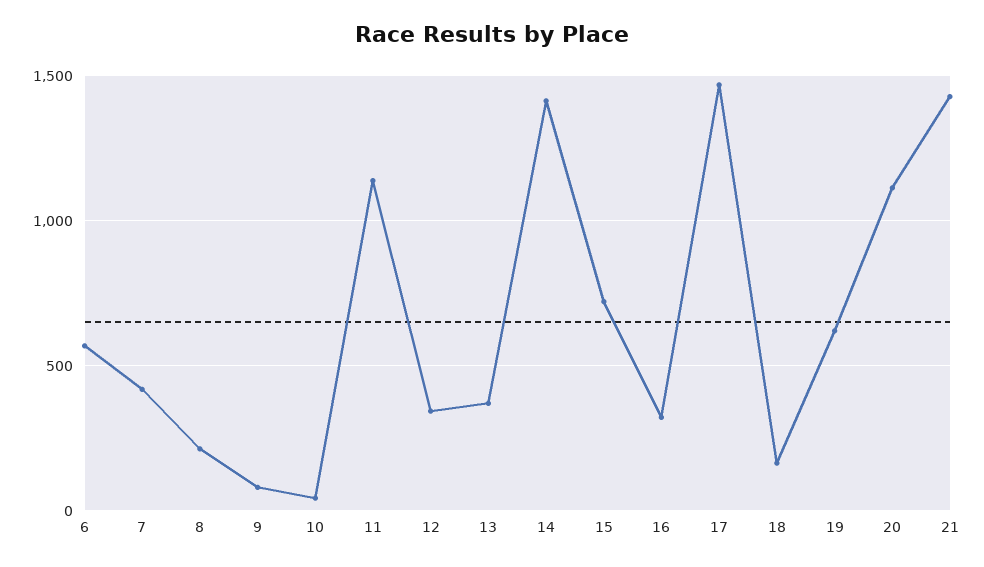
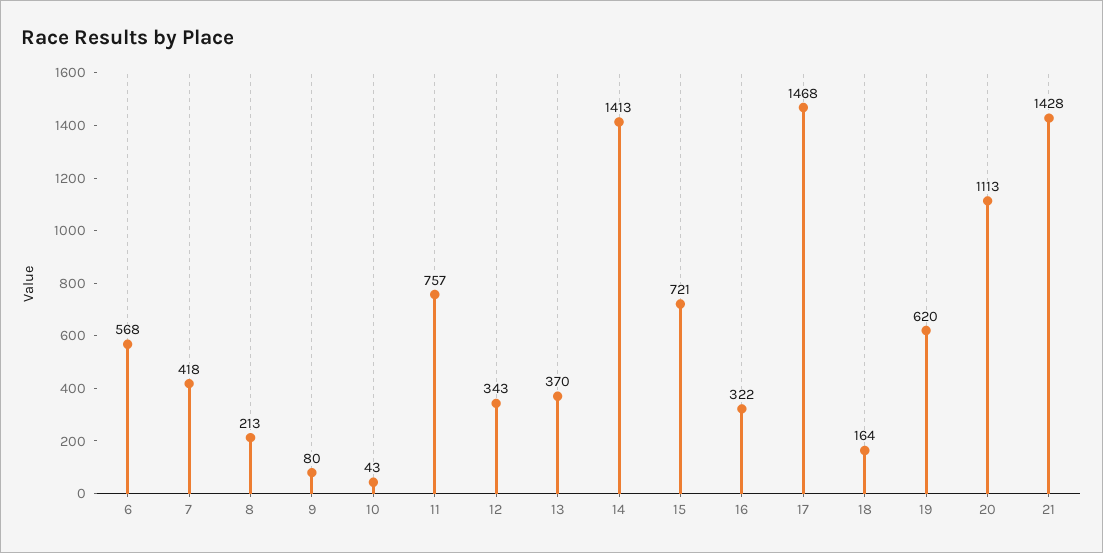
11: 1150 -> 757

